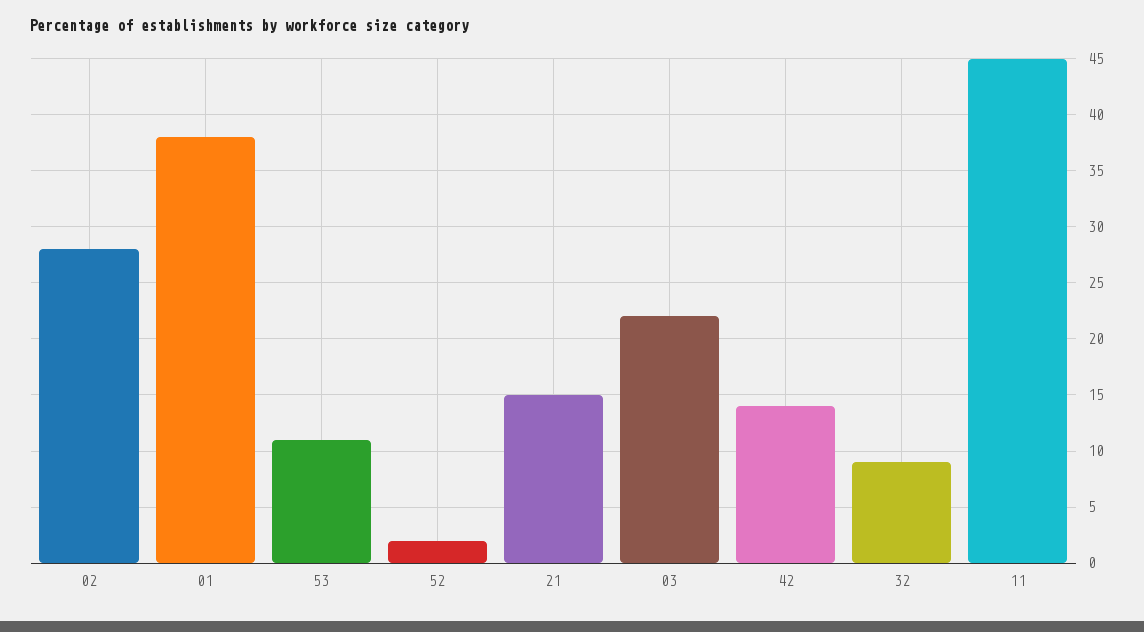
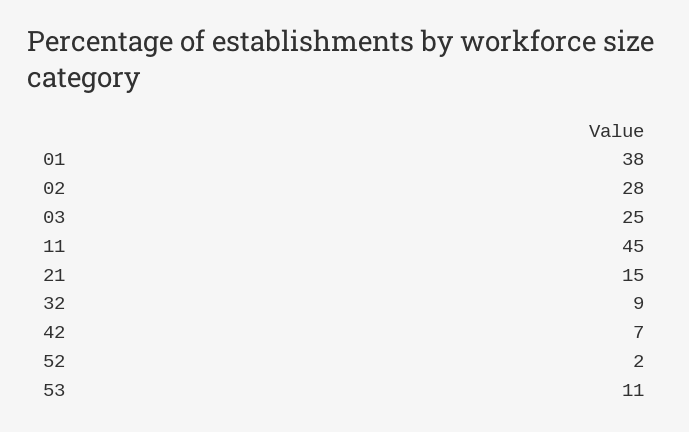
03: 22 -> 25
42: 14 -> 7

